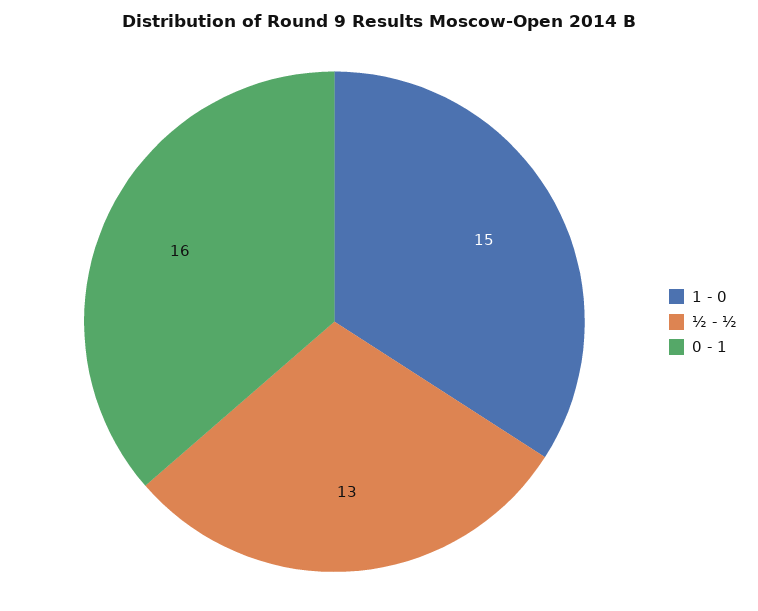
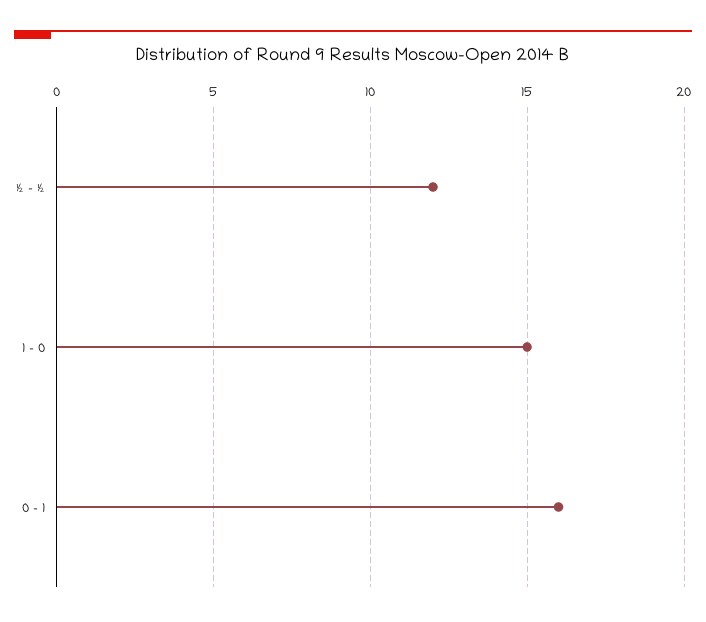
½ - ½: 13 -> 12

